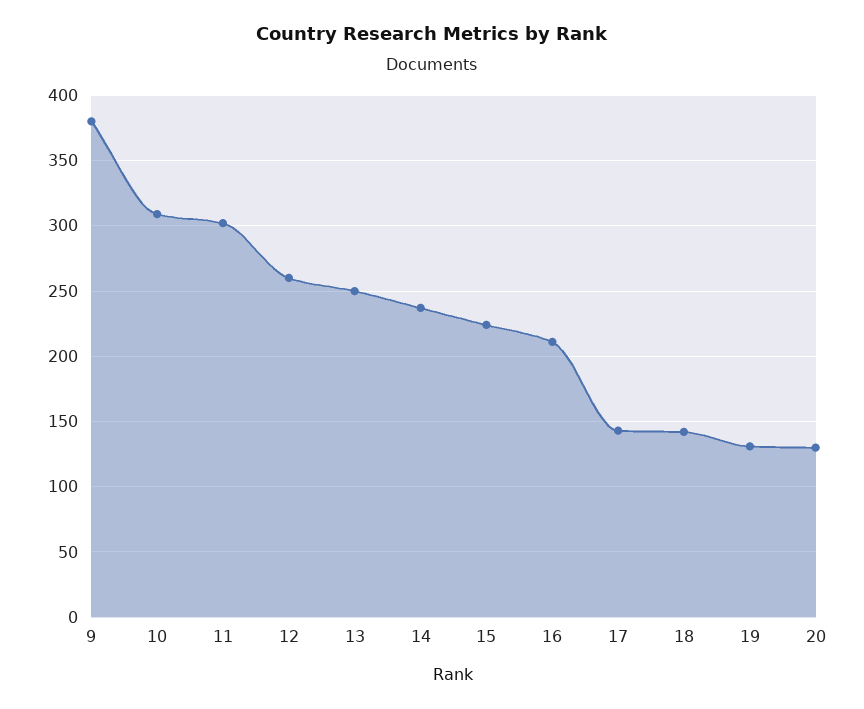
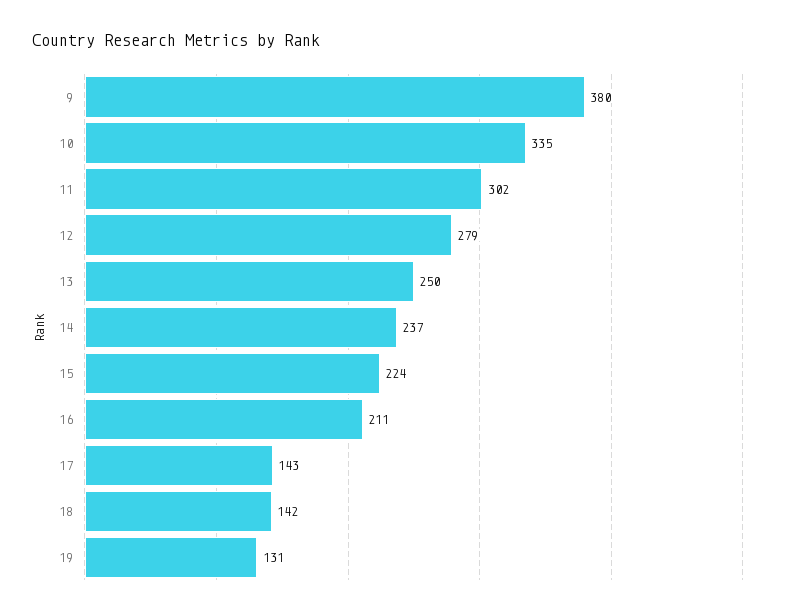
10: 310 -> 335
12: 260 -> 279
20: 130 -> none

